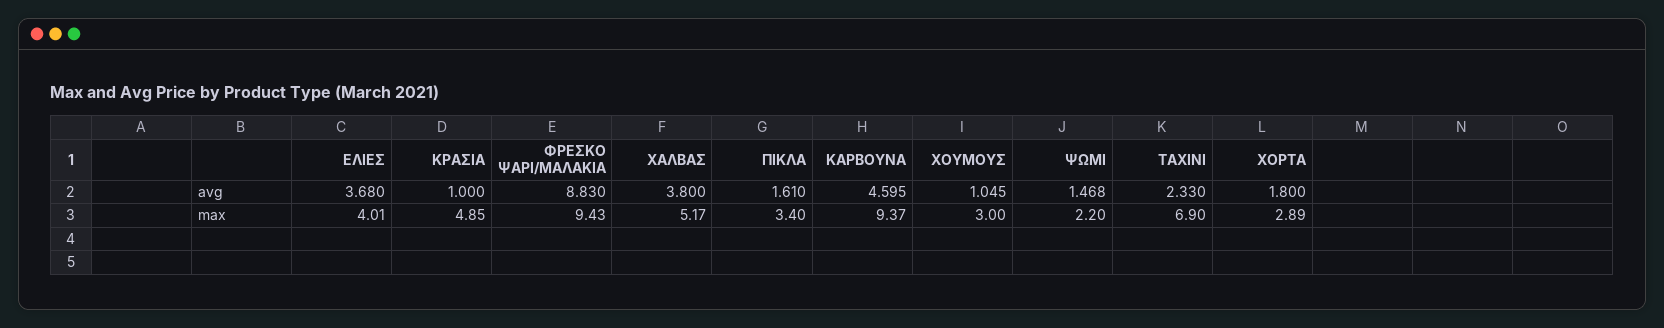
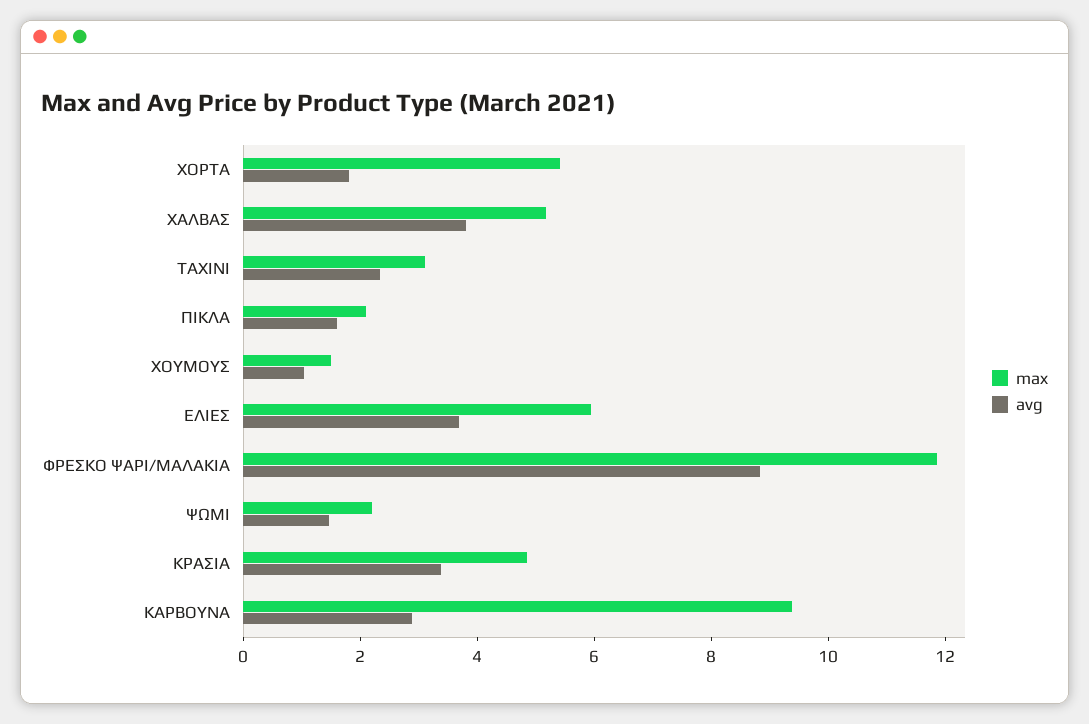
avg, ΚΡΑΣΙΑ: 1 -> 3.5
avg, ΚΑΡΒΟΥΝΑ: 4.595 -> 3
max, ΕΛΙΕΣ: 4.01 -> 6
max, ΦΡΕΣΚΟ ΨΑΡΙ/ΜΑΛΑΚΙΑ: 9.43 -> 12
max, ΠΙΚΛΑ: 3.4 -> 2
max, ΧΟΥΜΟΥΣ: 3 -> 1.5
max, ΤΑΧΙΝΙ: 6.9 -> 3
max, ΧΟΡΤΑ: 2.89 -> 5.5

